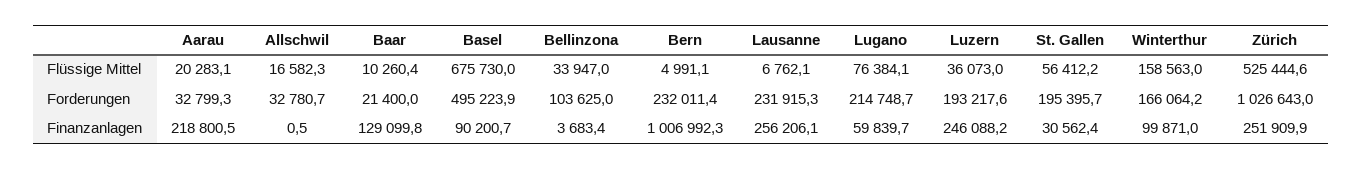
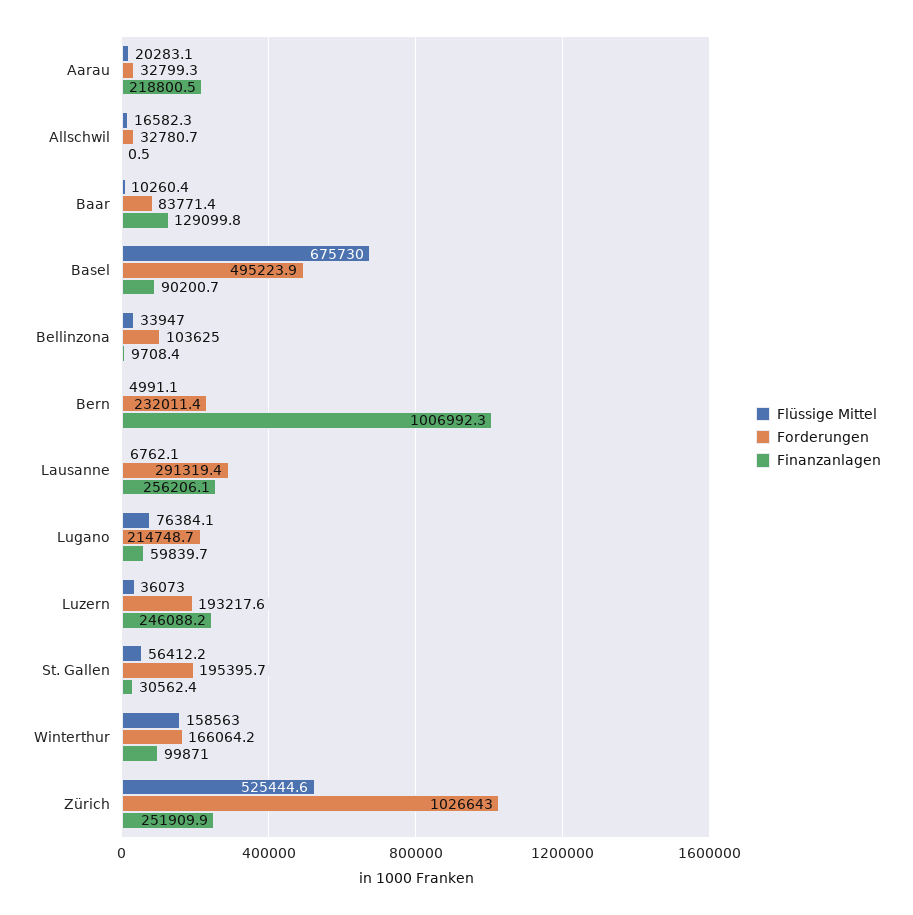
Forderungen, Baar: 21400 -> 83771.4
Forderungen, Lausanne: 231915.3 -> 291319.4
Finanzanlagen, Bellinzona: 3683.4 -> 9708.4

